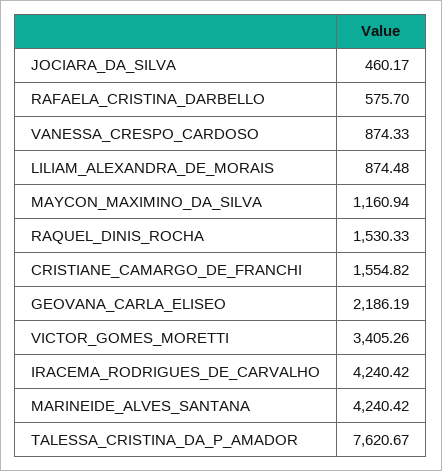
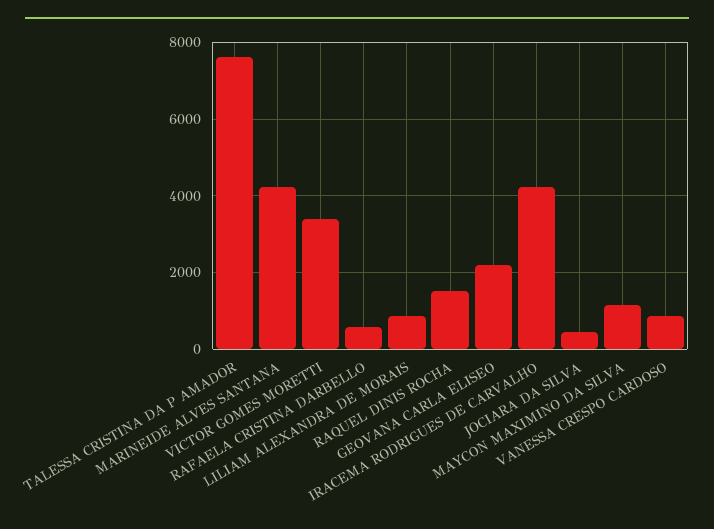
CRISTIANE_CAMARGO_DE_FRANCHI: 1554.82 -> none

